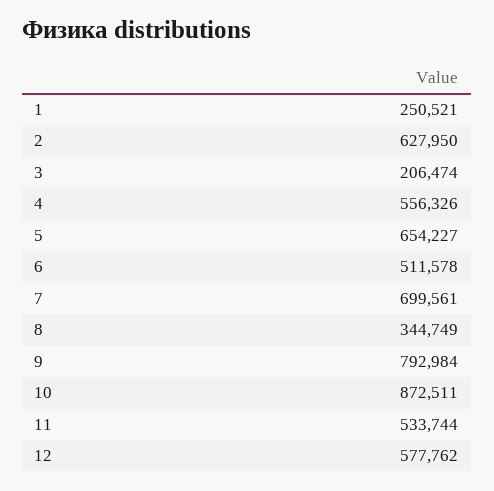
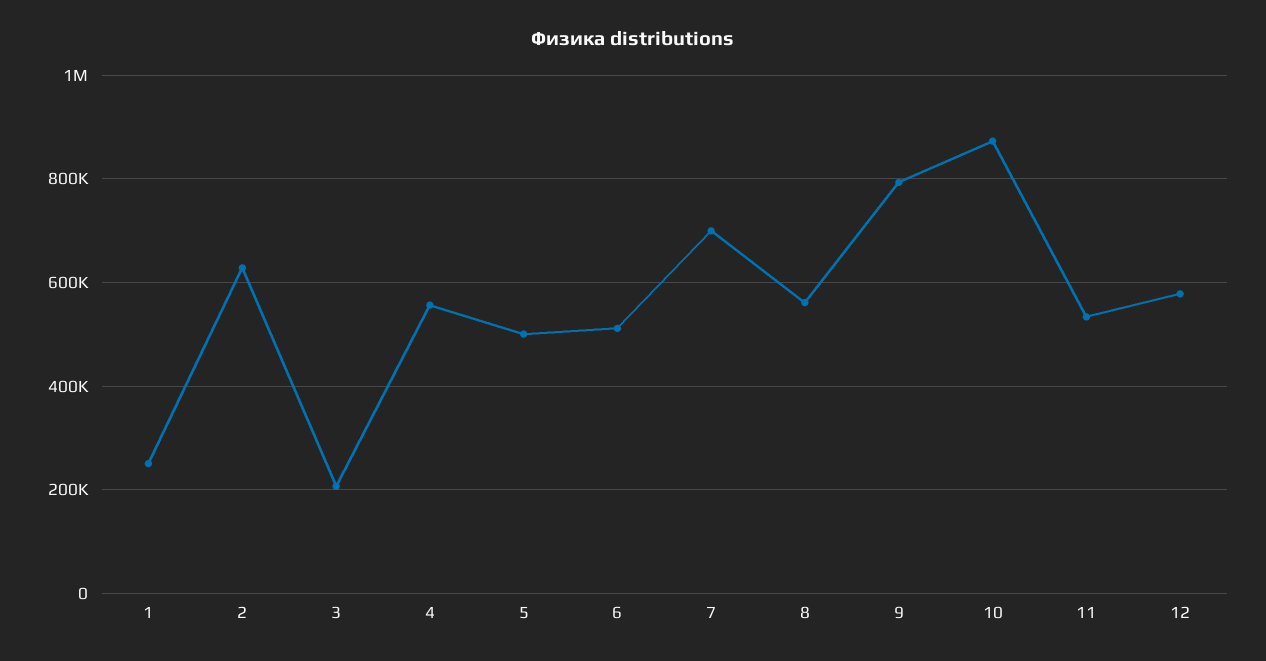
5: 654227 -> 500000
8: 344749 -> 560000

